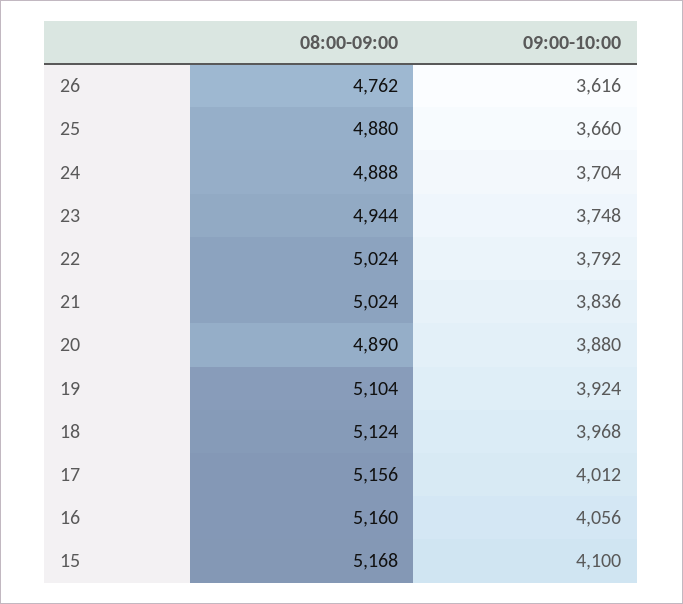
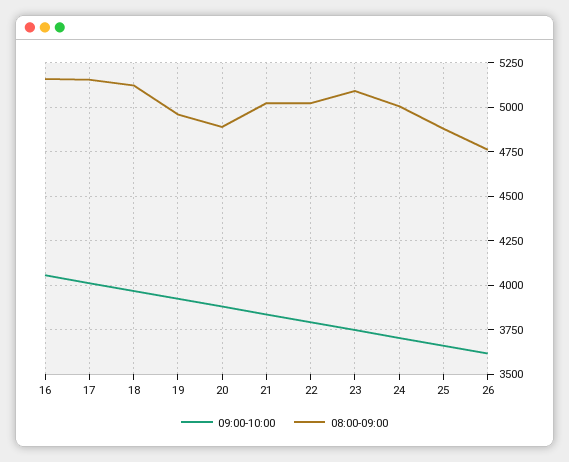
08:00-09:00, 24: 4888 -> 5000
08:00-09:00, 23: 4944 -> 5100
08:00-09:00, 19: 5104 -> 4950
08:00-09:00, 15: 5168 -> none
09:00-10:00, 15: 4100 -> none

